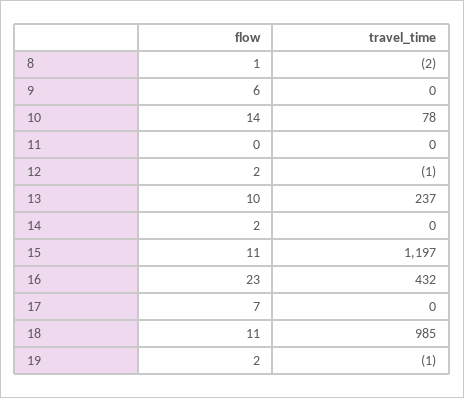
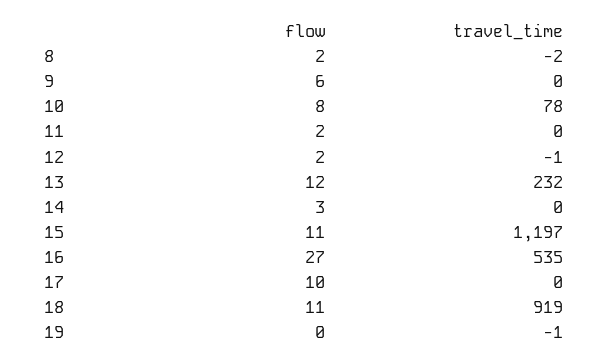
flow, 8: 1 -> 2
flow, 10: 14 -> 8
flow, 11: 0 -> 2
flow, 13: 10 -> 12
travel_time, 13: 237 -> 232
flow, 14: 2 -> 3
flow, 16: 23 -> 27
travel_time, 16: 432 -> 535
flow, 17: 7 -> 10
travel_time, 18: 985 -> 919
flow, 19: 2 -> 0

